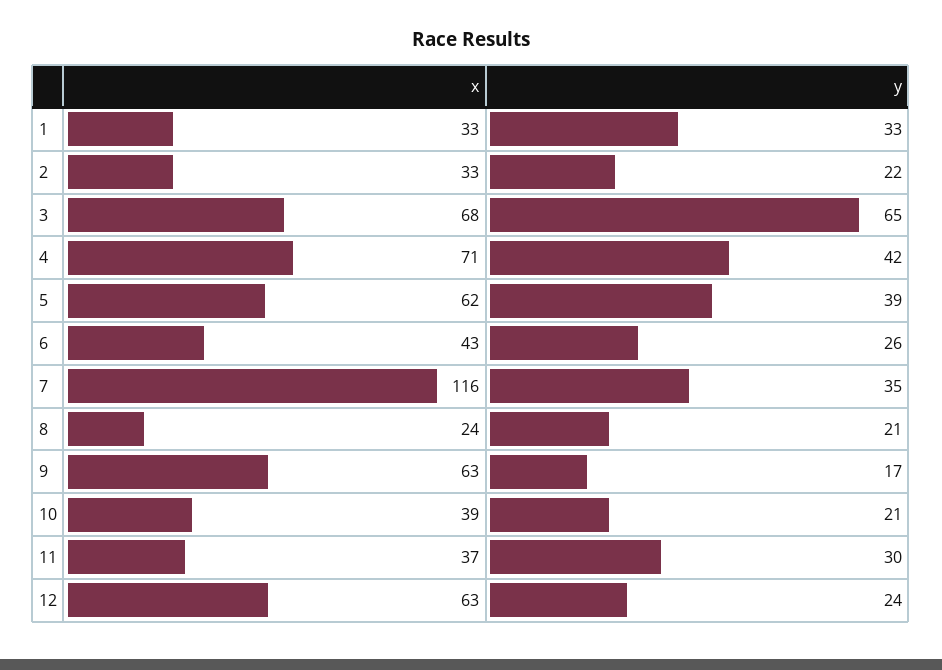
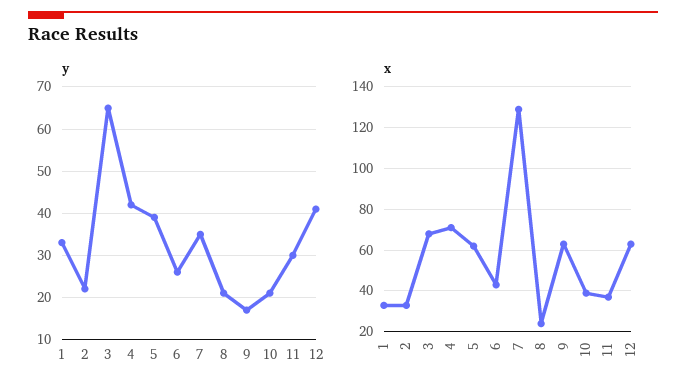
x, 7: 116 -> 130
y, 12: 24 -> 40

